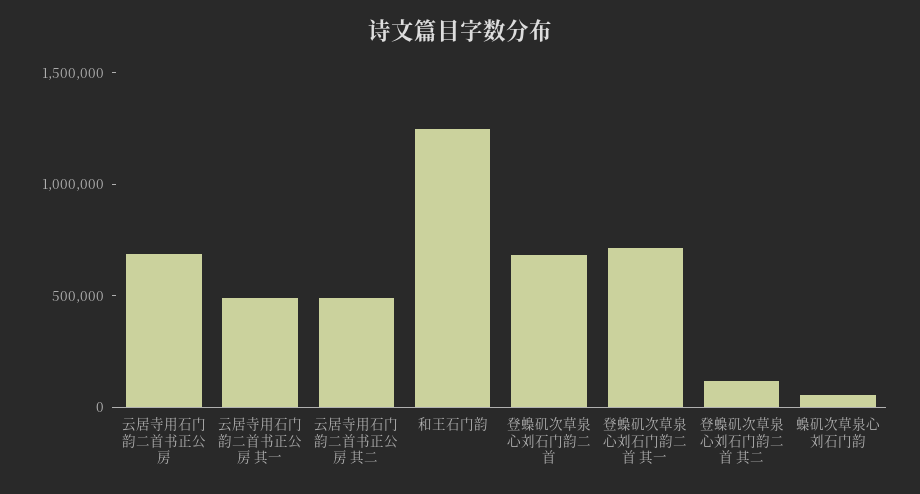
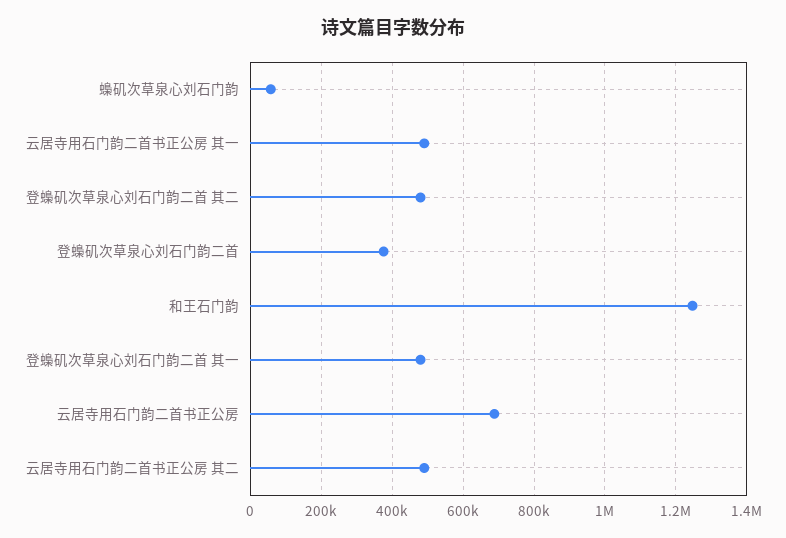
登蟂矶次草泉心刘石门韵二首: 700000 -> 380000
登蟂矶次草泉心刘石门韵二首 其一: 700000 -> 480000
登蟂矶次草泉心刘石门韵二首 其二: 100000 -> 480000

